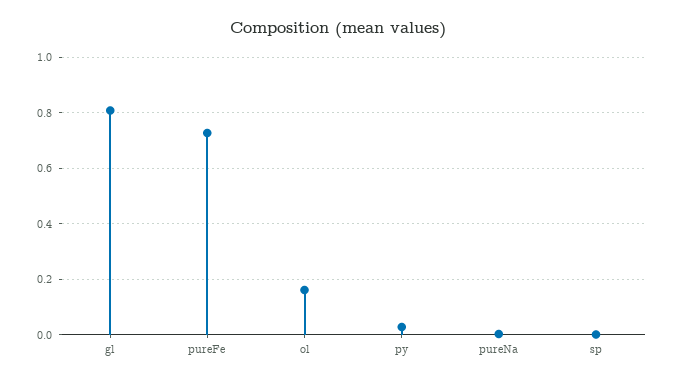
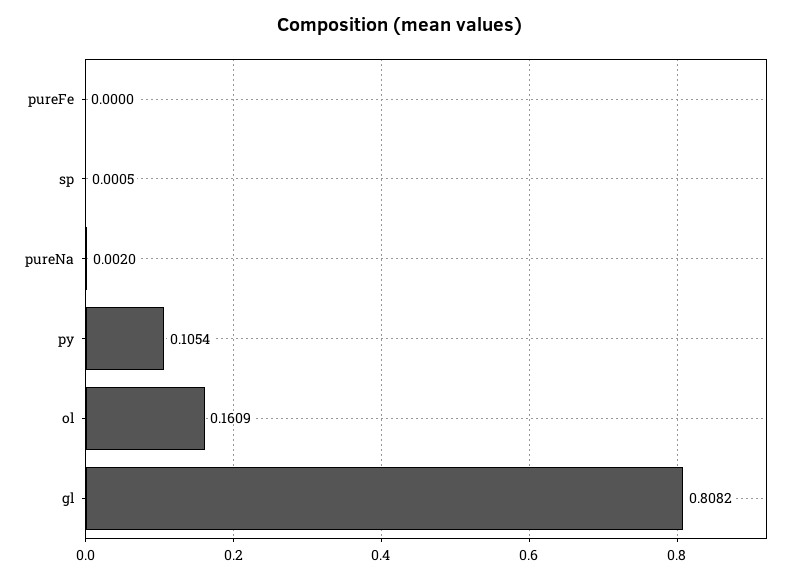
pureFe: 0.725 -> 0
py: 0.025 -> 0.1054

